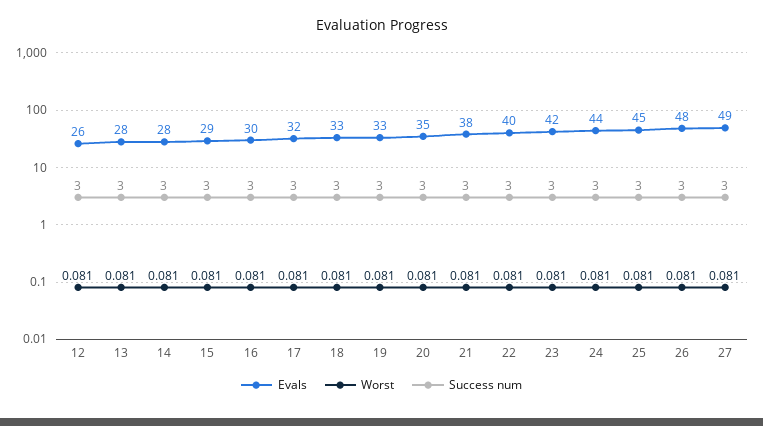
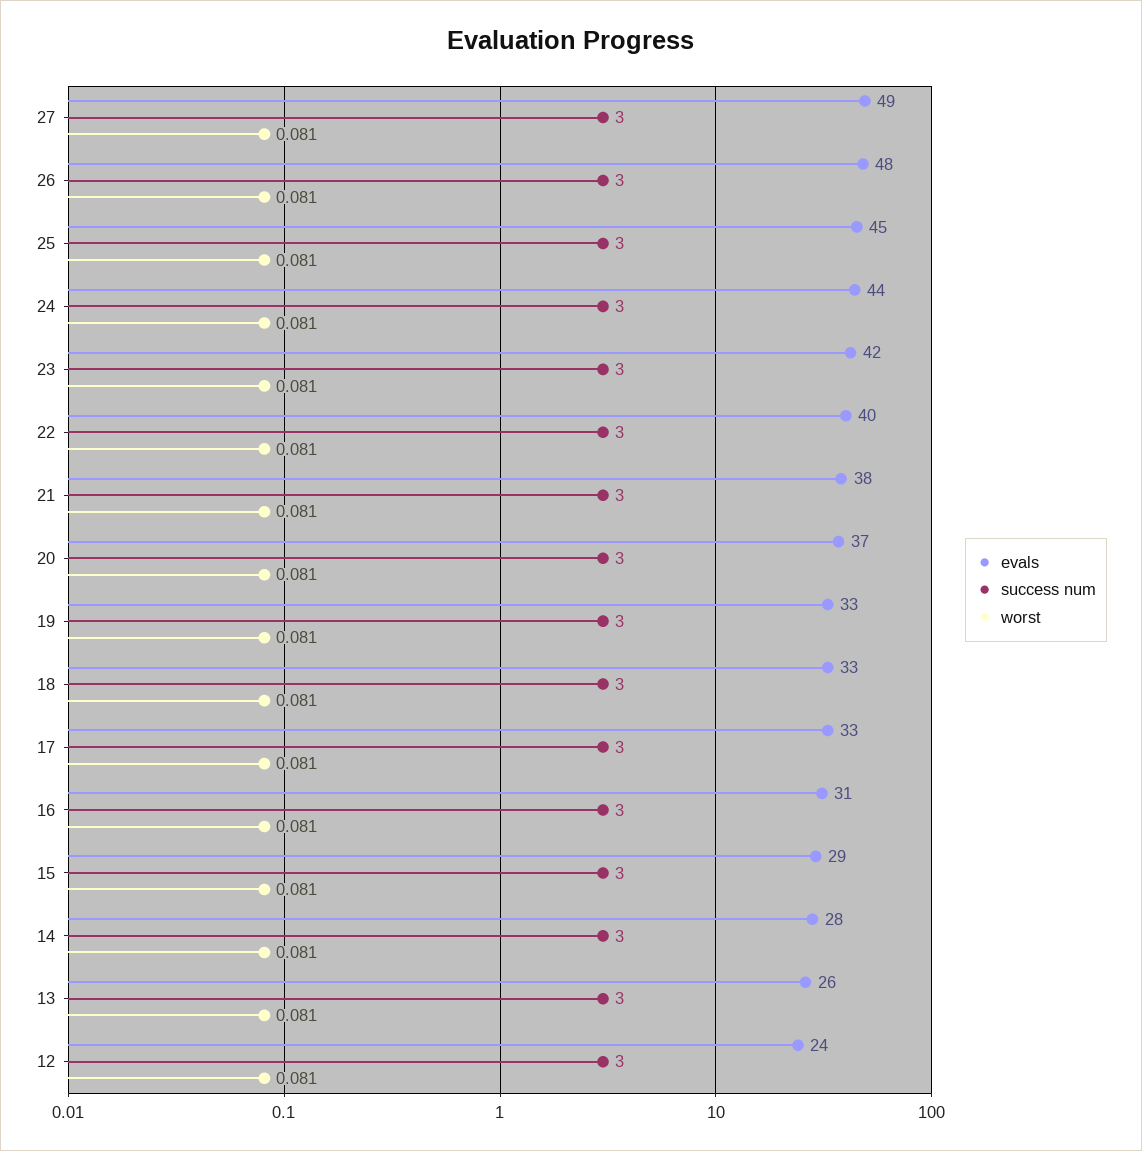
Evals, 12: 26 -> 24
Evals, 13: 28 -> 26
Evals, 16: 30 -> 31
Evals, 17: 32 -> 33
Evals, 20: 35 -> 37

